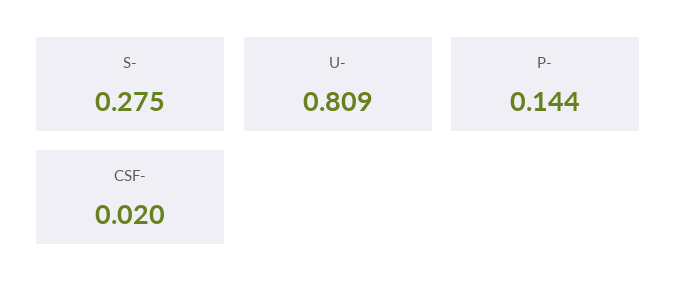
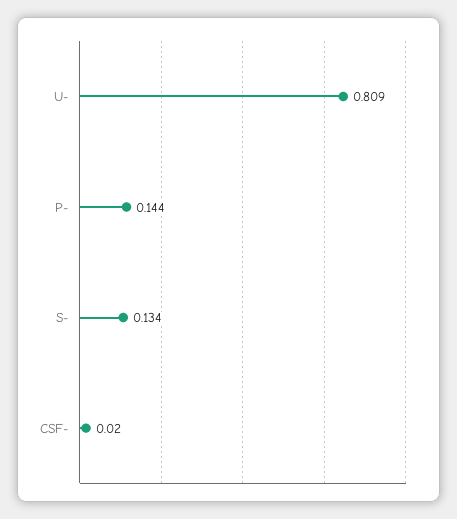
S-: 0.275 -> 0.134

